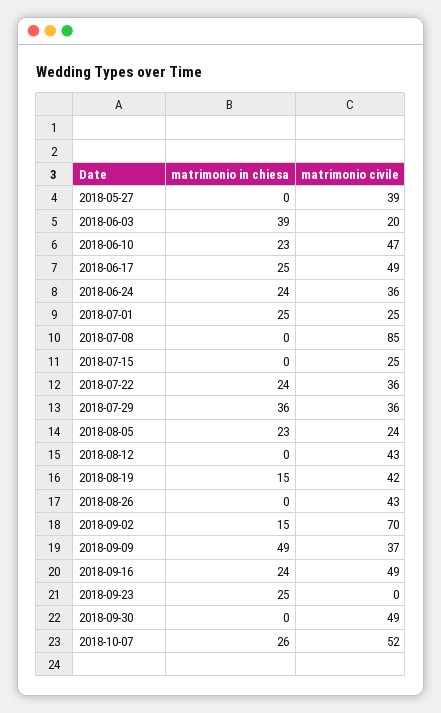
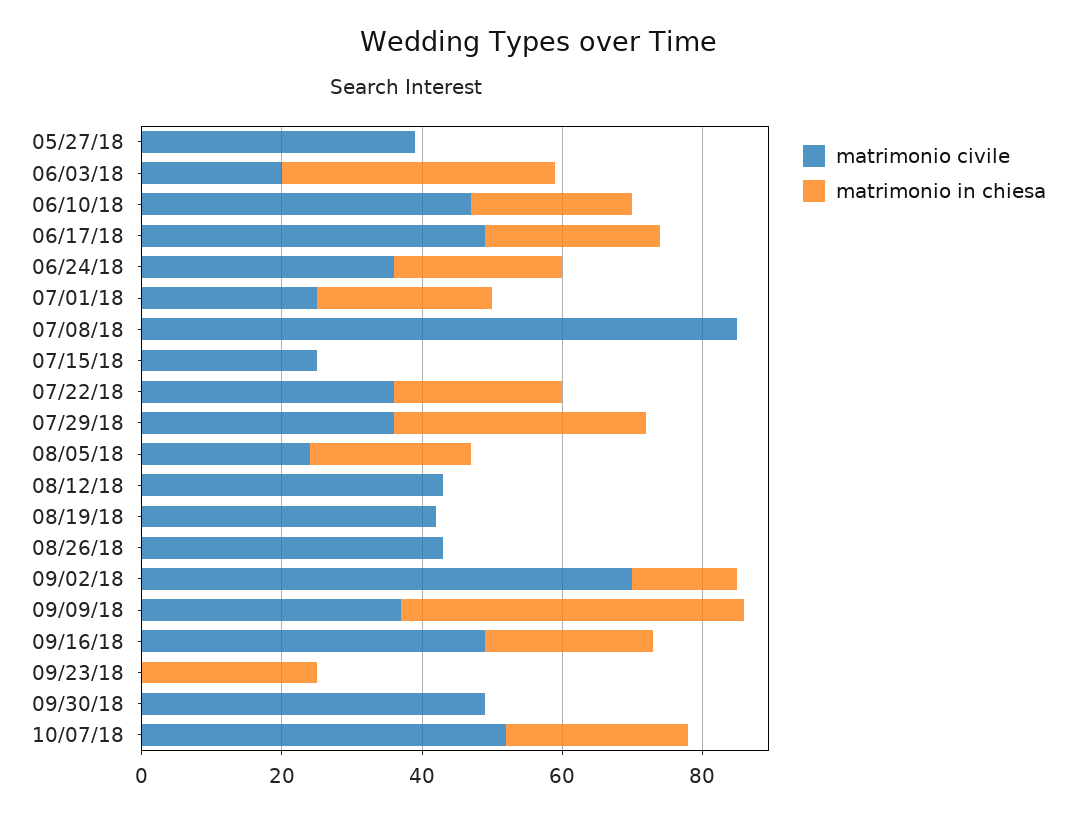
matrimonio in chiesa, 2018-08-19: 15 -> 0

